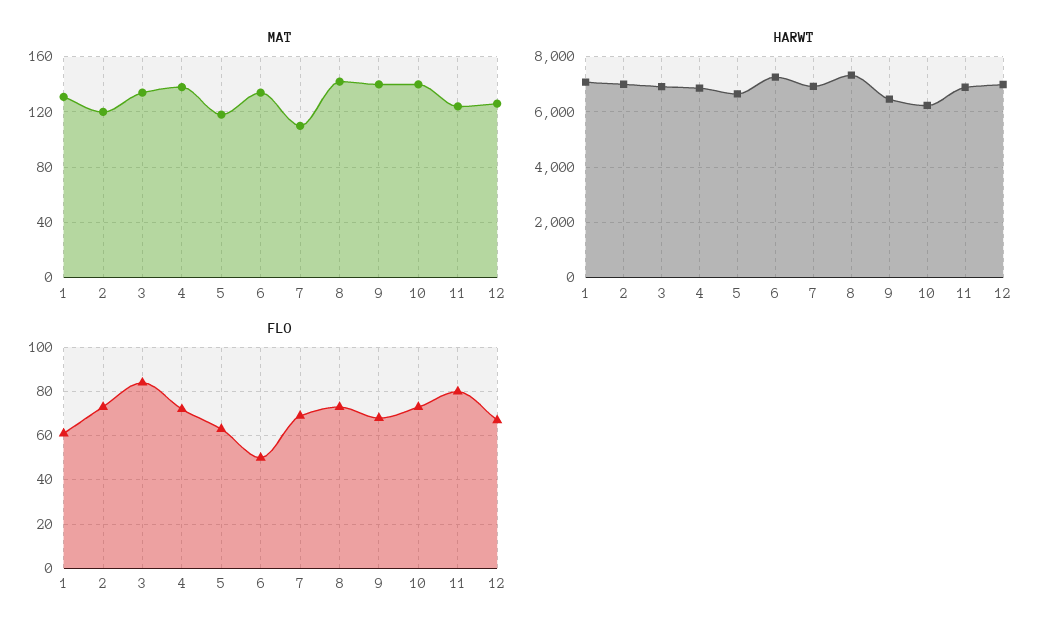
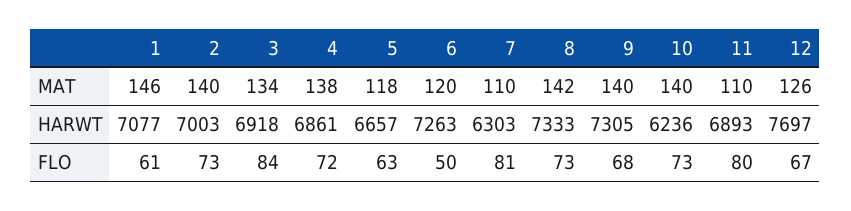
MAT, 1: 130 -> 146
MAT, 2: 120 -> 140
MAT, 6: 135 -> 120
MAT, 11: 125 -> 110
HARWT, 7: 7000 -> 6303
HARWT, 9: 6500 -> 7305
HARWT, 12: 7000 -> 7697
FLO, 7: 70 -> 81

